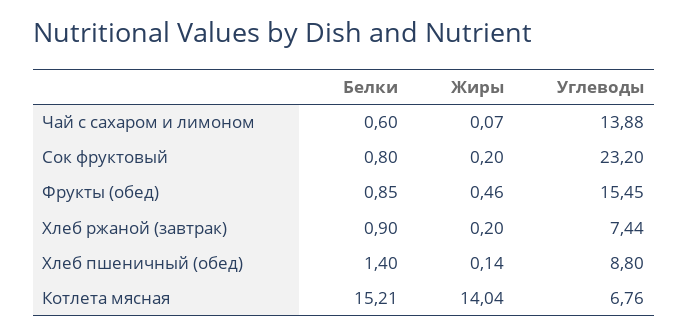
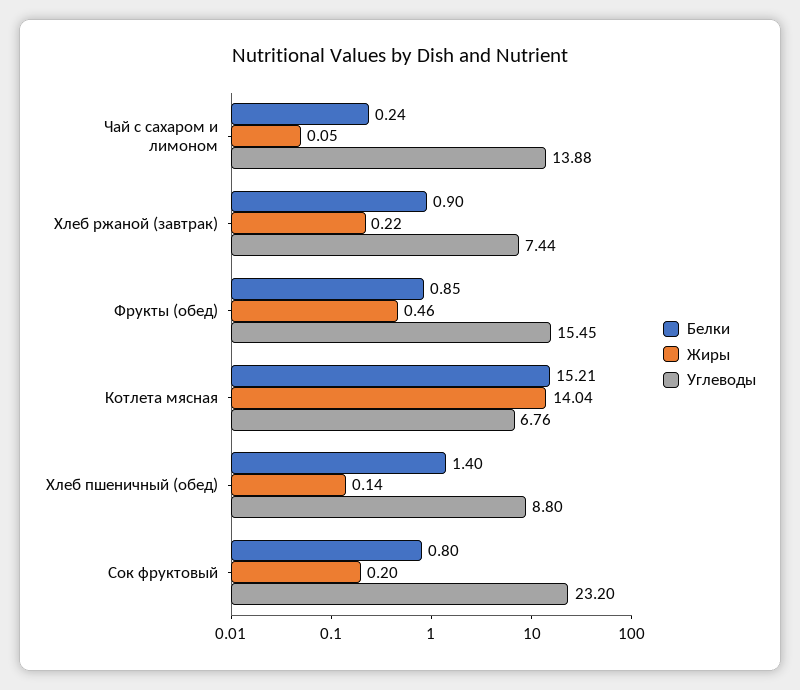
Белки, Чай с сахаром и лимоном: 0.6 -> 0.24
Жиры, Чай с сахаром и лимоном: 0.07 -> 0.05
Жиры, Хлеб ржаной (завтрак): 0.2 -> 0.22

